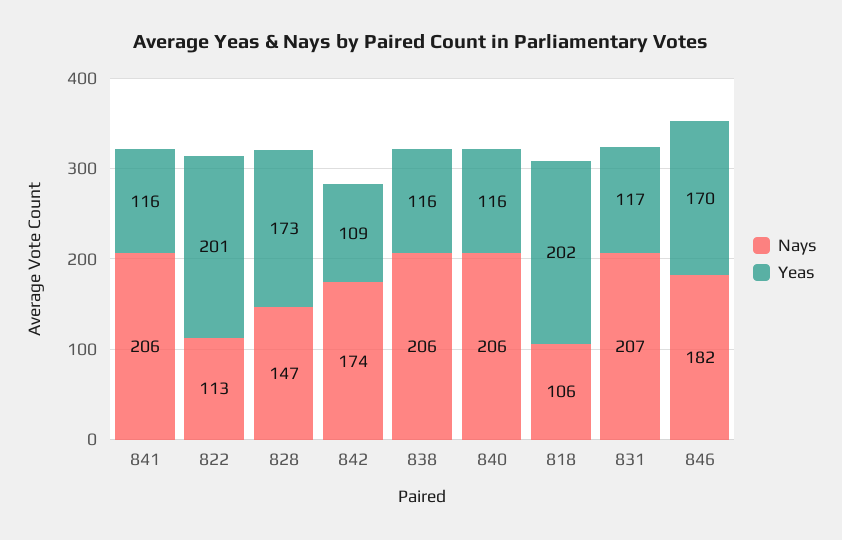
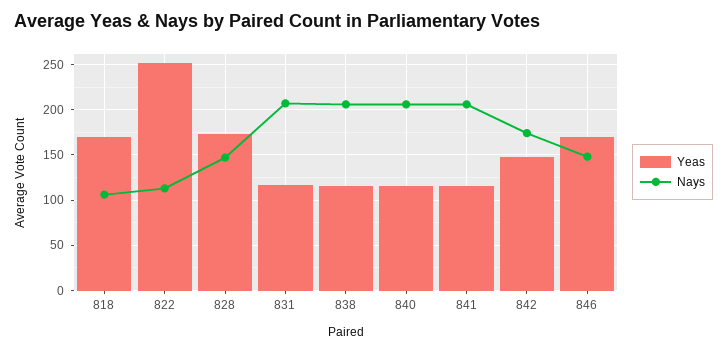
Yeas, 822: 201 -> 250
Yeas, 842: 109 -> 150
Yeas, 818: 202 -> 170
Nays, 846: 182 -> 150

